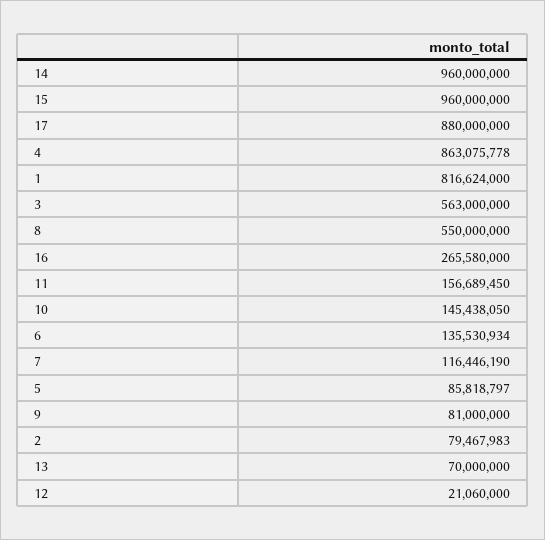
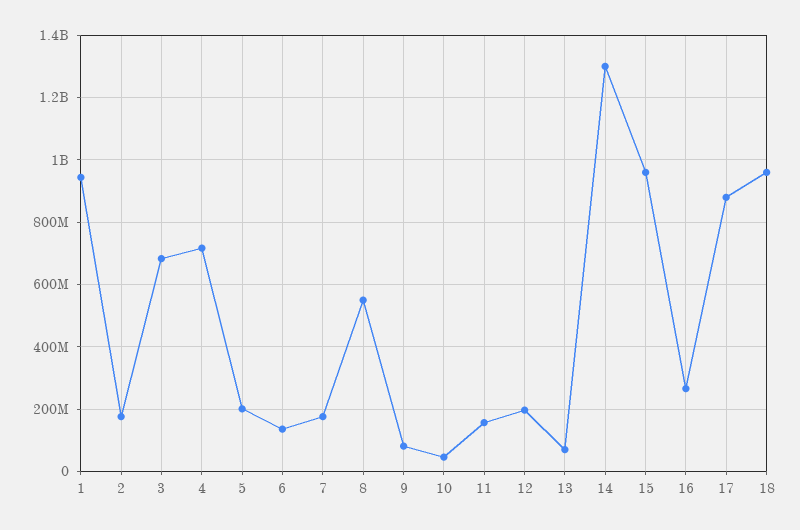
14: 960000000 -> 1300000000
4: 863075778 -> 720000000
1: 816624000 -> 940000000
3: 563000000 -> 680000000
10: 145438050 -> 40000000
7: 116446190 -> 180000000
5: 85818797 -> 200000000
2: 79467983 -> 180000000
12: 21060000 -> 200000000
18: none -> 960000000

